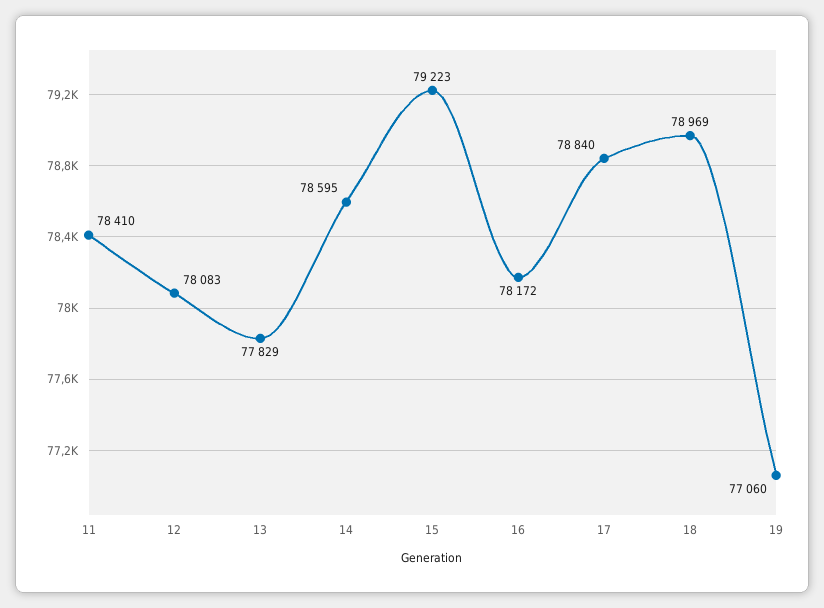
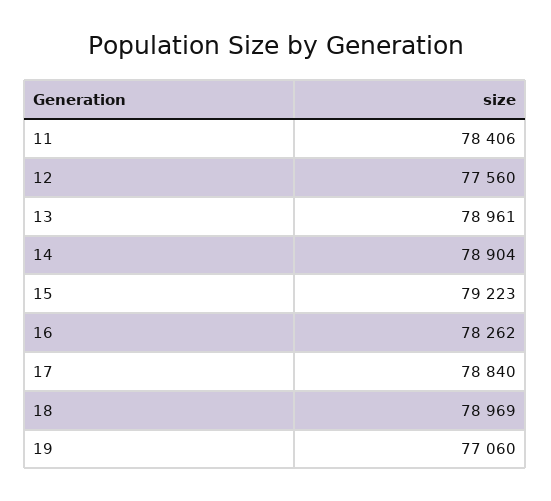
11: 78410 -> 78406
12: 78083 -> 77560
13: 77829 -> 78961
14: 78595 -> 78904
16: 78172 -> 78262

